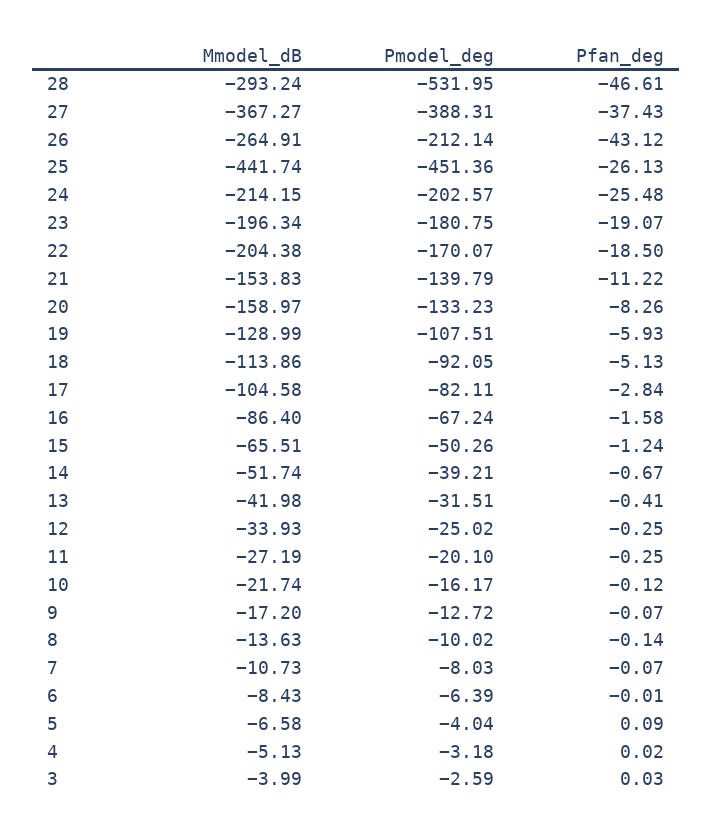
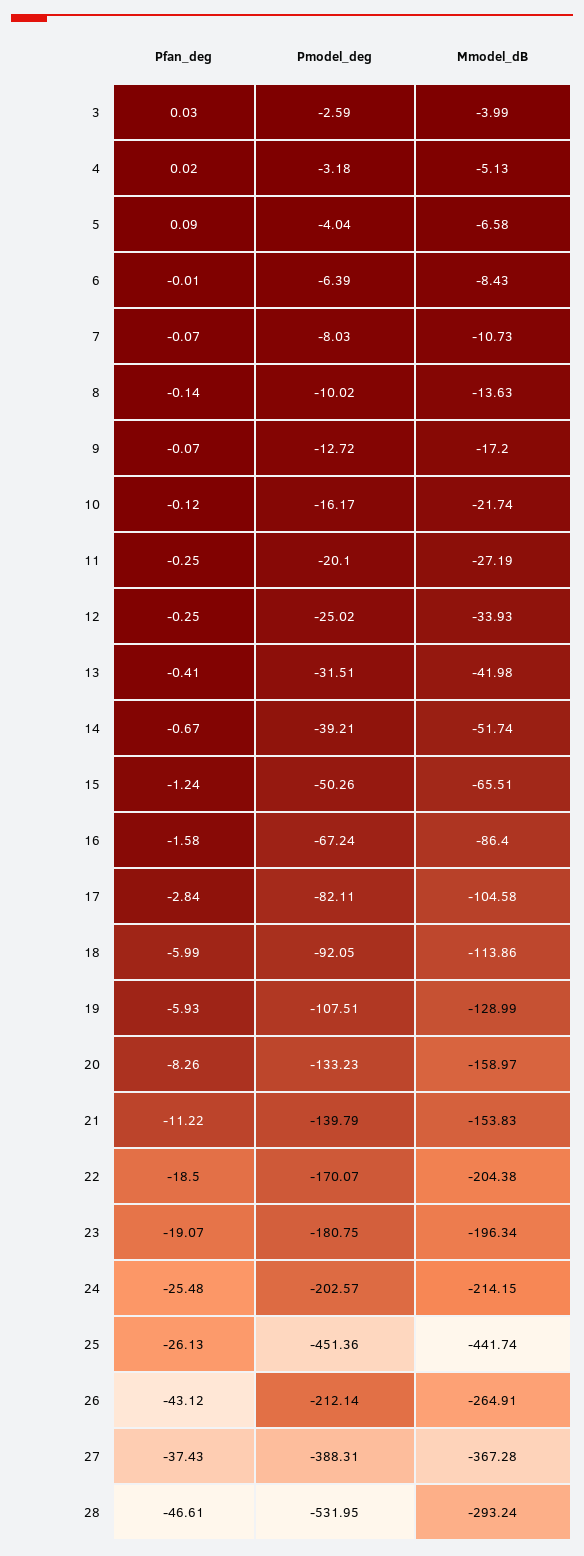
Mmodel_dB, 27: -367.27 -> -367.28
Pfan_deg, 18: -5.13 -> -5.99

